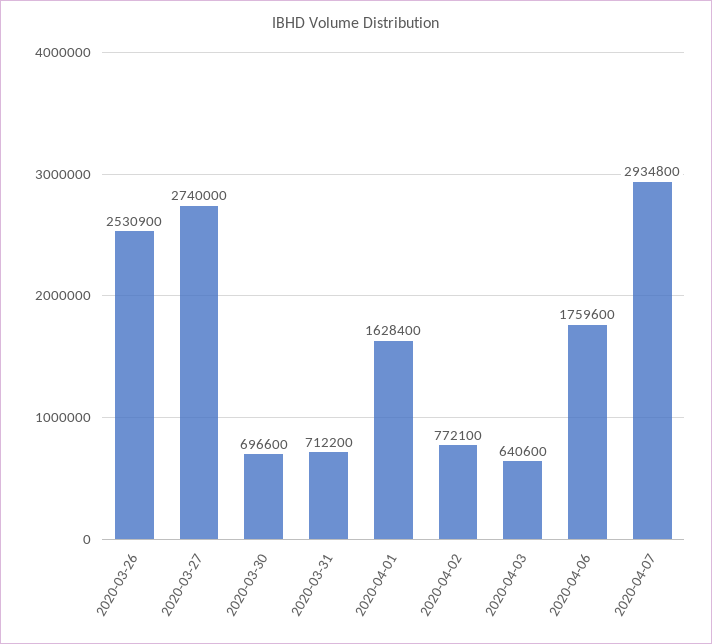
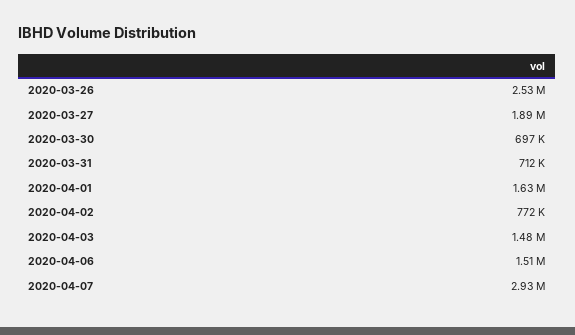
2020-03-27: 2740000 -> 1890000
2020-04-03: 640600 -> 1480000
2020-04-06: 1759600 -> 1510000

